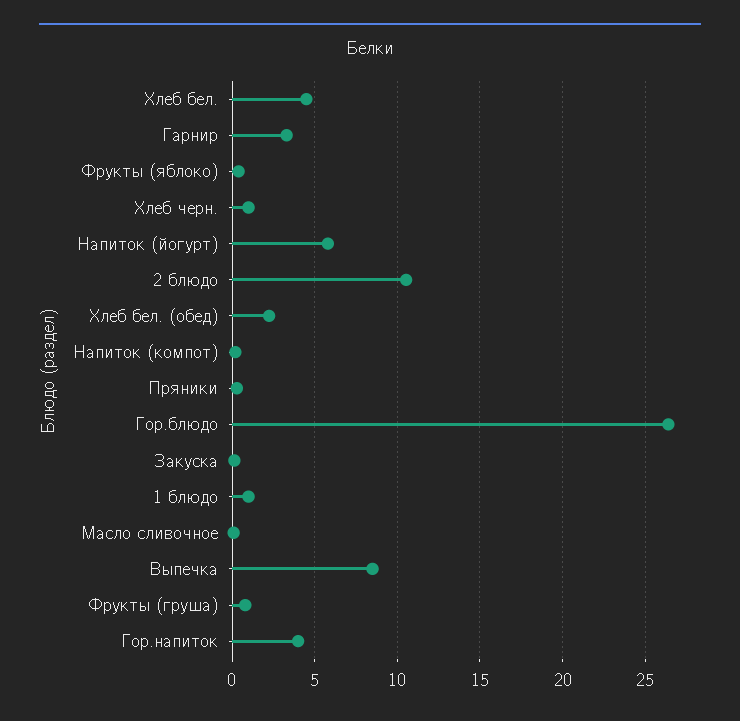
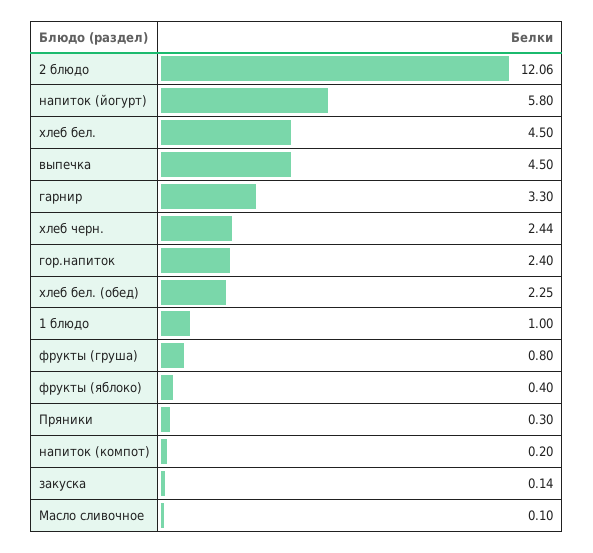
Хлеб черн.: 1 -> 2.44
2 блюдо: 10.5 -> 12.06
Гор.блюдо: 26.5 -> none
Выпечка: 8.5 -> 4.5
Гор.напиток: 4 -> 2.4

